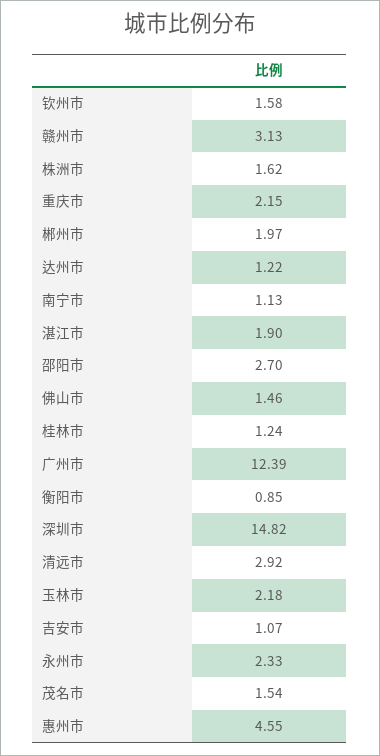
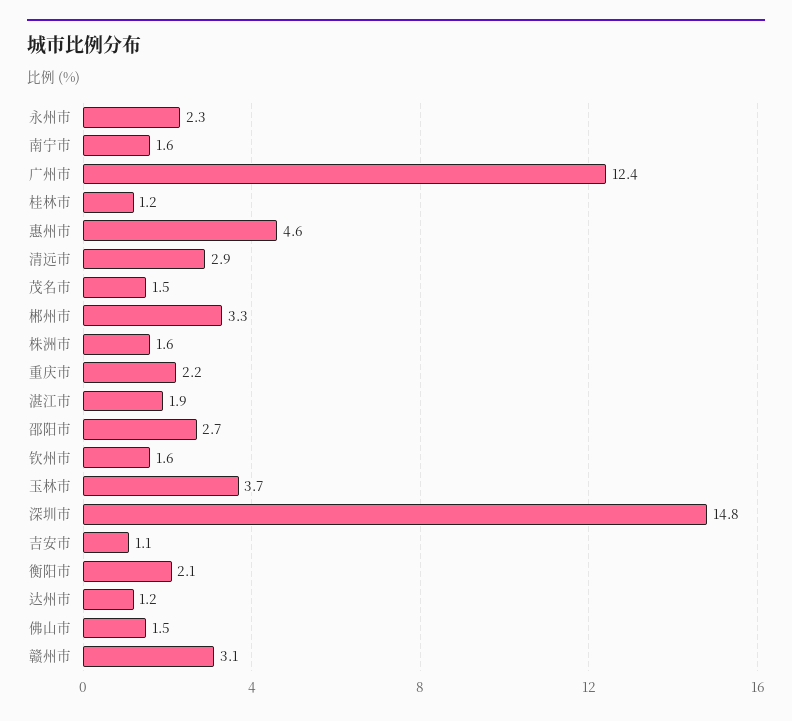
郴州市: 1.97 -> 3.3
南宁市: 1.13 -> 1.6
衡阳市: 0.85 -> 2.1
玉林市: 2.18 -> 3.7

